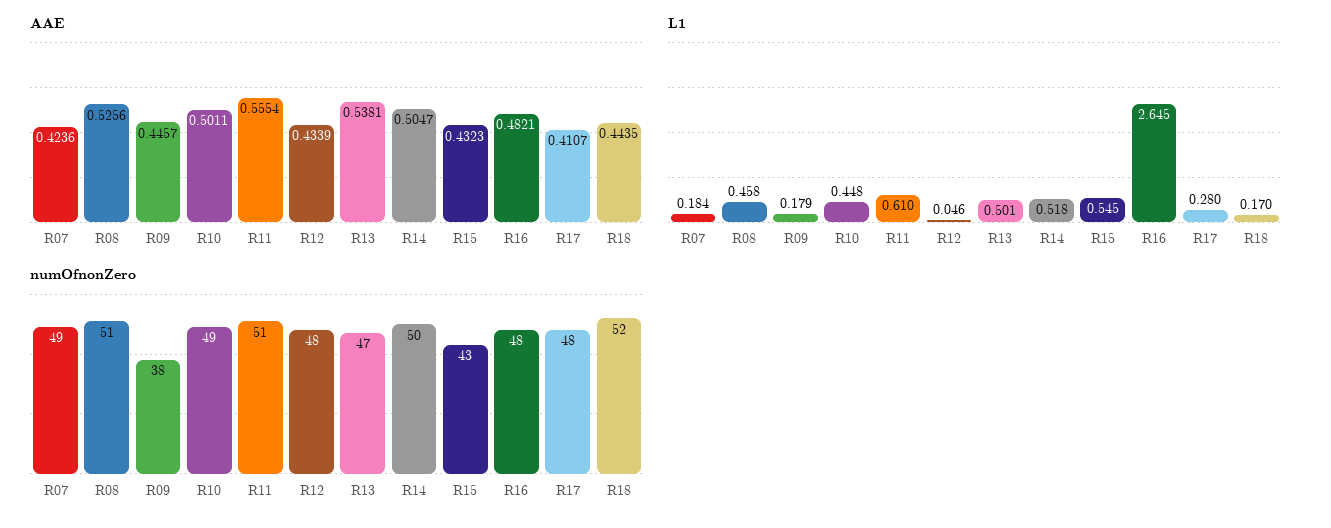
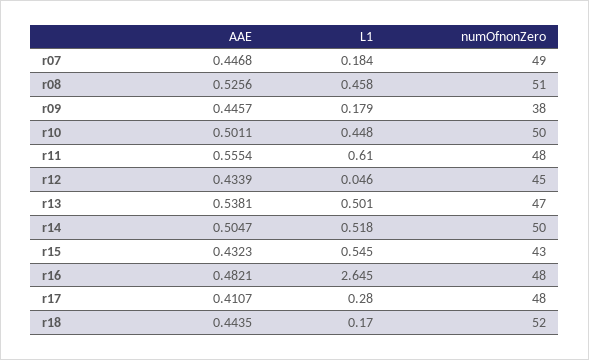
AAE, R07: 0.4236 -> 0.4468
numOfnonZero, R10: 49 -> 50
numOfnonZero, R11: 51 -> 48
numOfnonZero, R12: 48 -> 45

